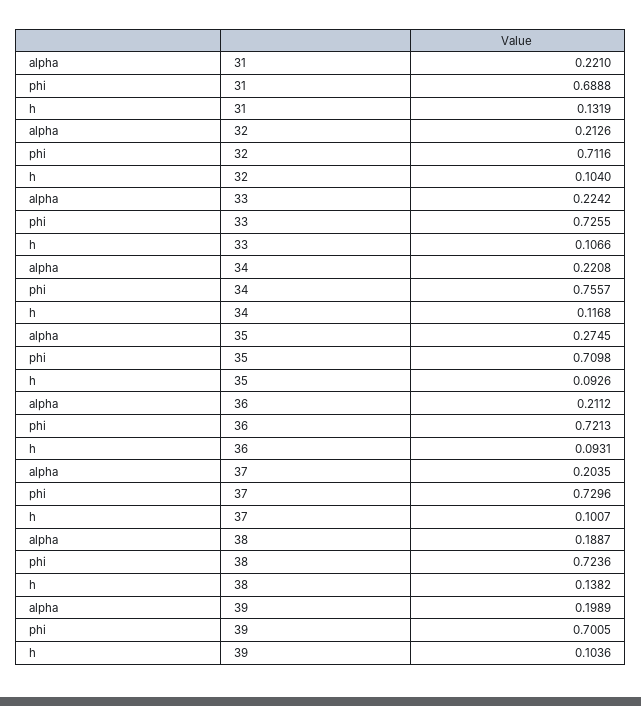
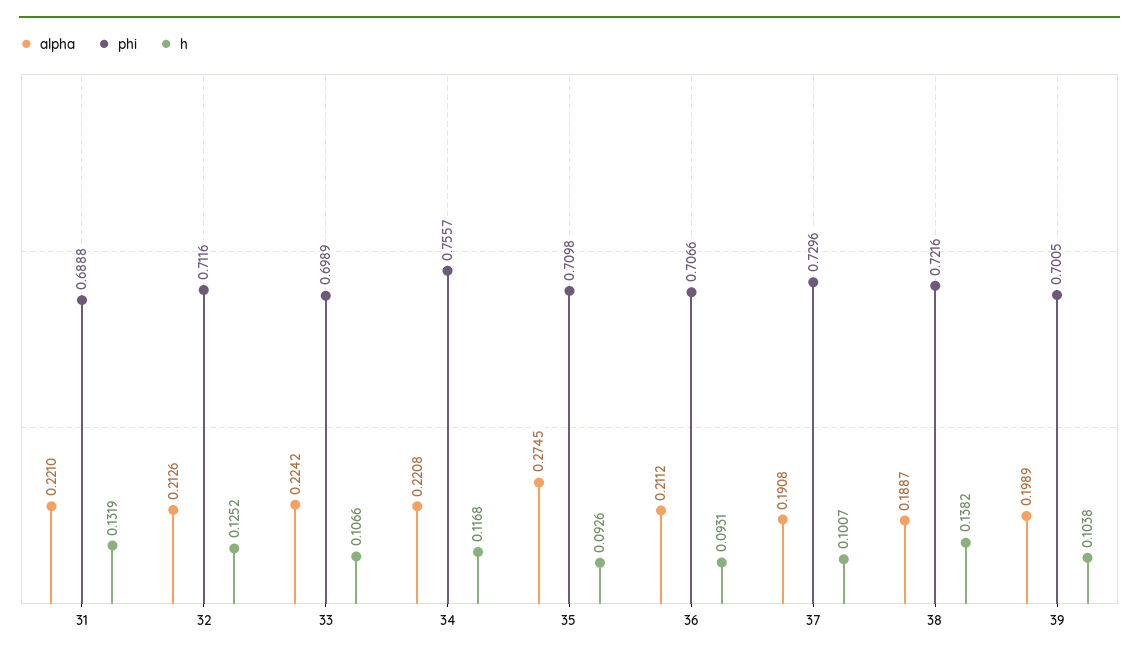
h, 32: 0.104 -> 0.1252
phi, 33: 0.7255 -> 0.6989
phi, 36: 0.7213 -> 0.7066
alpha, 37: 0.2035 -> 0.1908
phi, 38: 0.7236 -> 0.7216
h, 39: 0.1036 -> 0.1038

